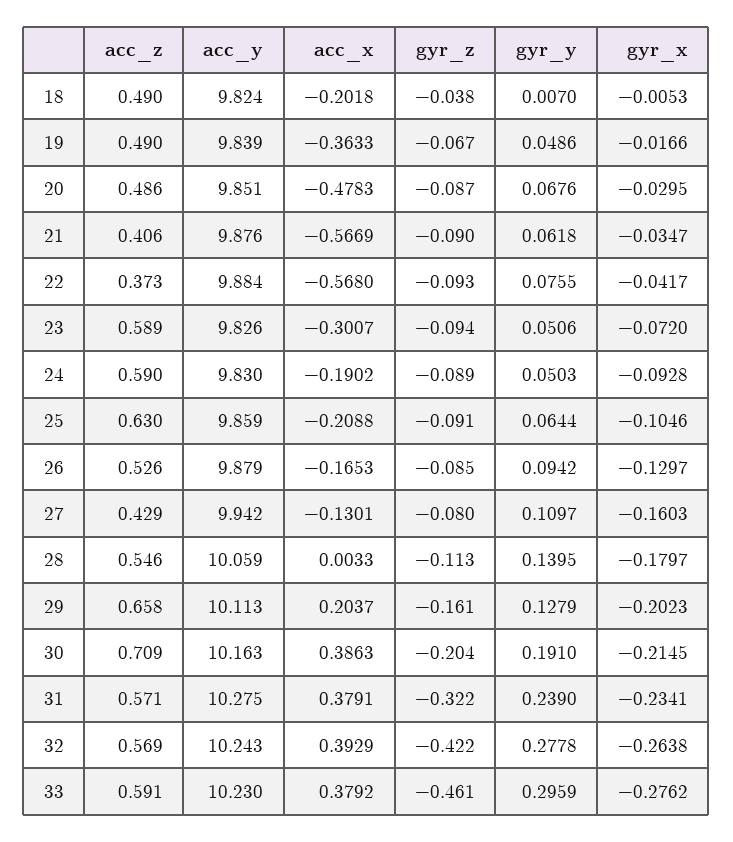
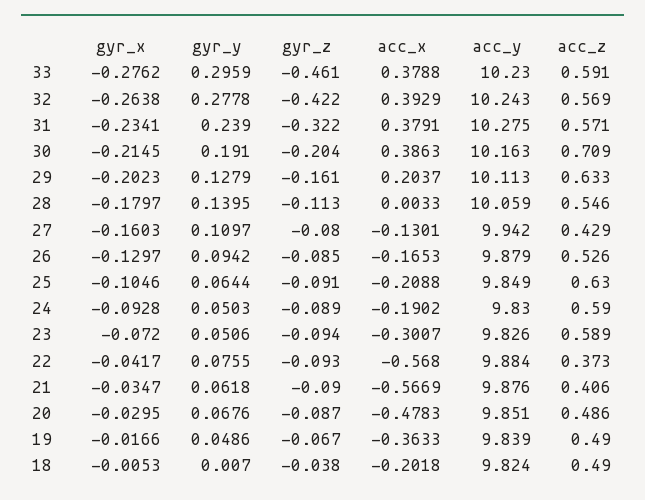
acc_y, 25: 9.859 -> 9.849
acc_z, 29: 0.658 -> 0.633
acc_x, 33: 0.3792 -> 0.3788

